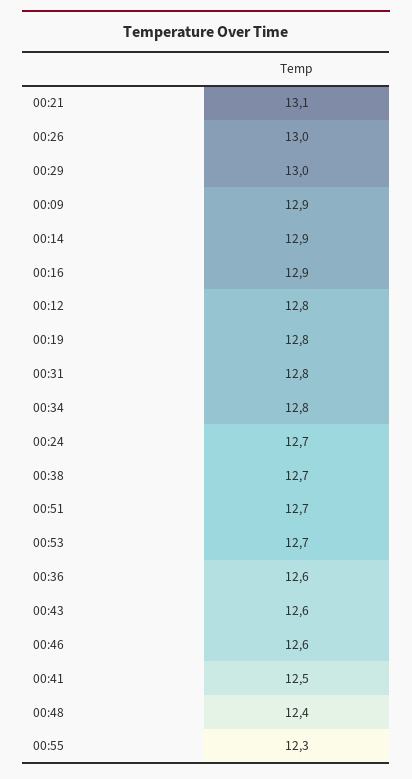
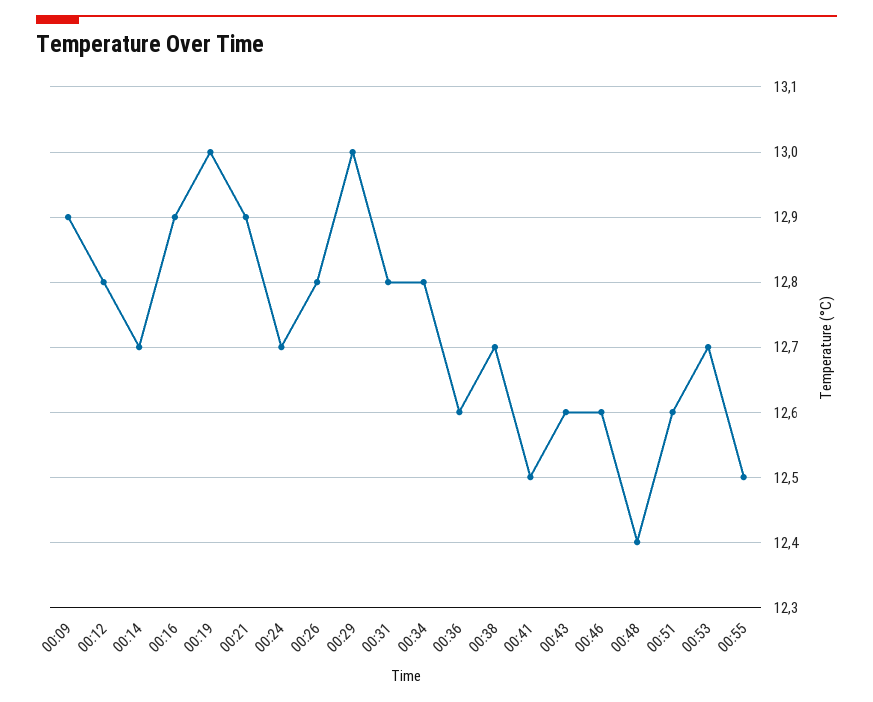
00:21: 13.1 -> 12.9
00:26: 13 -> 12.8
00:14: 12.9 -> 12.7
00:19: 12.8 -> 13
00:51: 12.7 -> 12.6
00:55: 12.3 -> 12.5

